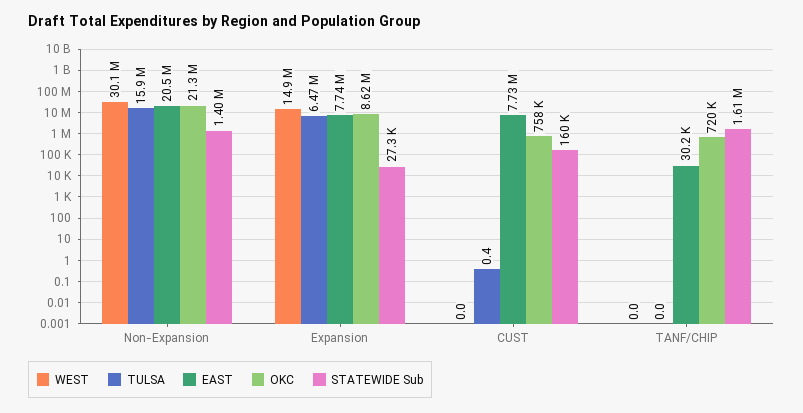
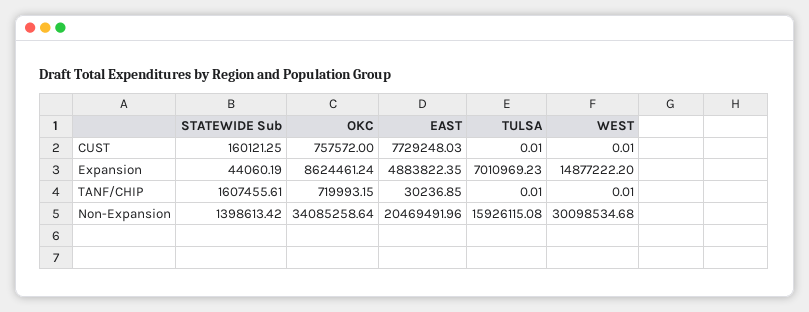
OKC, Non-Expansion: 21300000 -> 34085258.64
TULSA, Expansion: 6470000 -> 7010969.23
EAST, Expansion: 7740000 -> 4883822.35
STATEWIDE Sub, Expansion: 27300 -> 44060.19
TULSA, CUST: 0.4 -> 0.01

